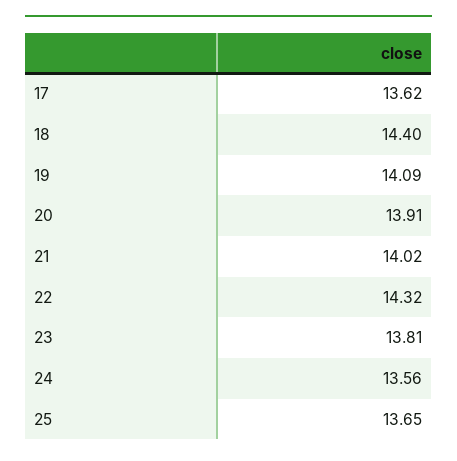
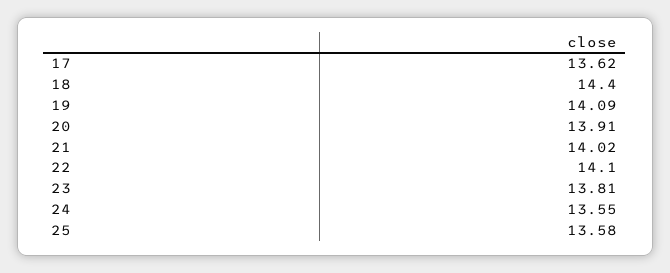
22: 14.32 -> 14.1
24: 13.56 -> 13.55
25: 13.65 -> 13.58

